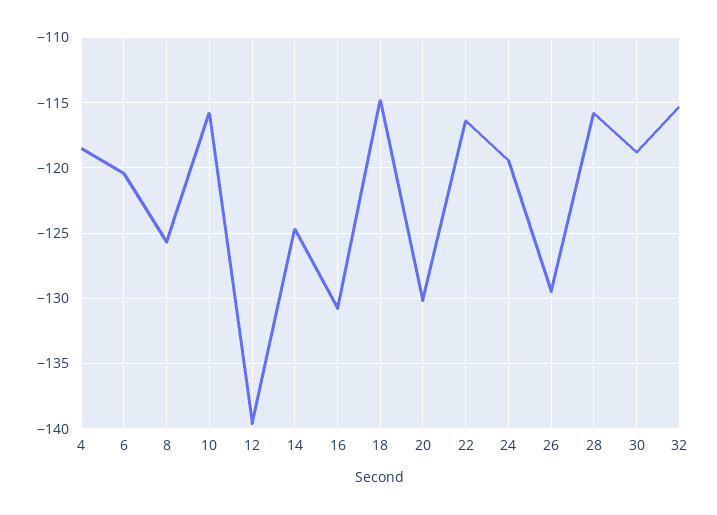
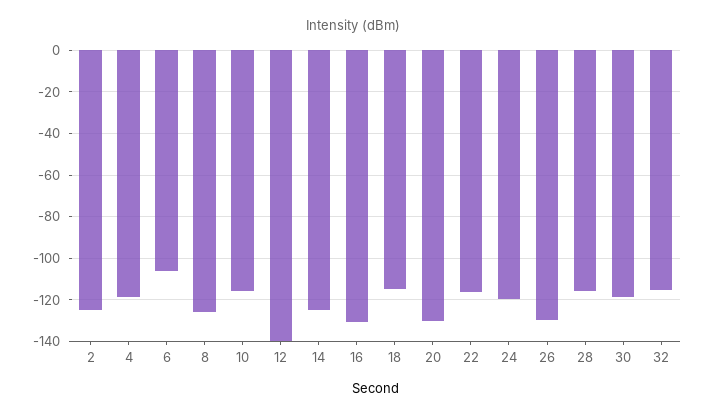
6: -120.5 -> -105
2: none -> -125

